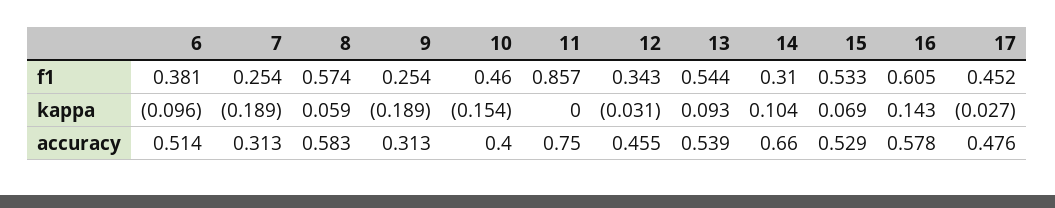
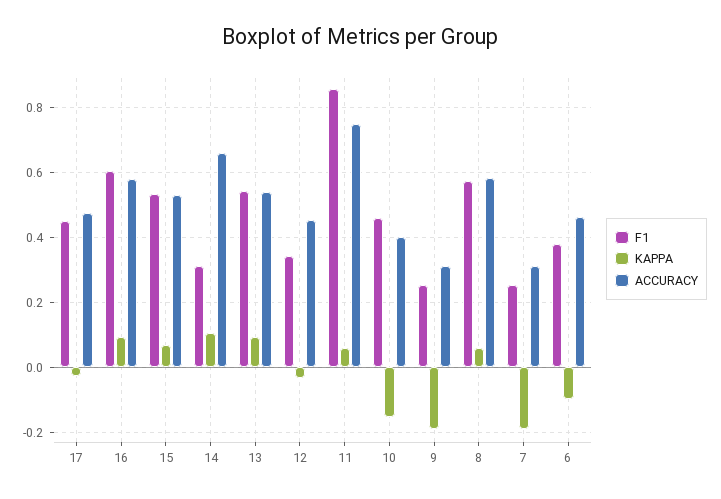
kappa, 11: 0 -> 0.06
kappa, 16: 0.143 -> 0.1
accuracy, 6: 0.514 -> 0.46

